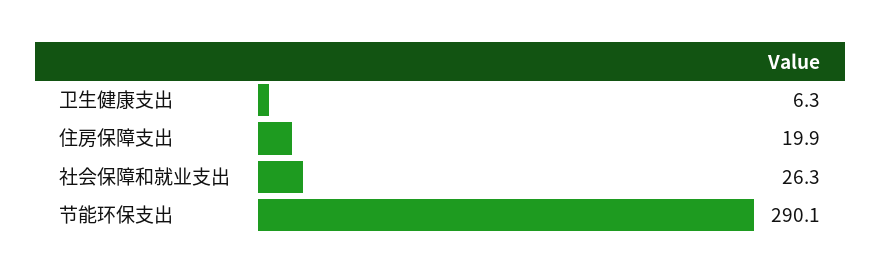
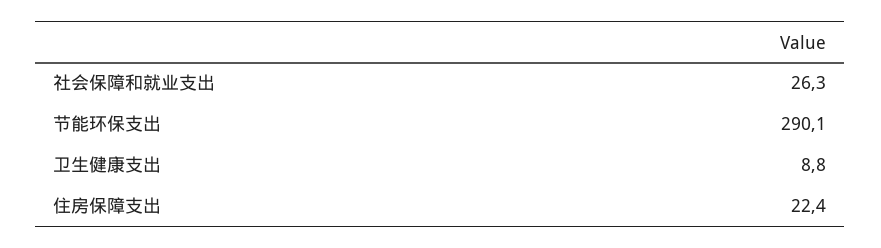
卫生健康支出: 6.3 -> 8.8
住房保障支出: 19.9 -> 22.4

